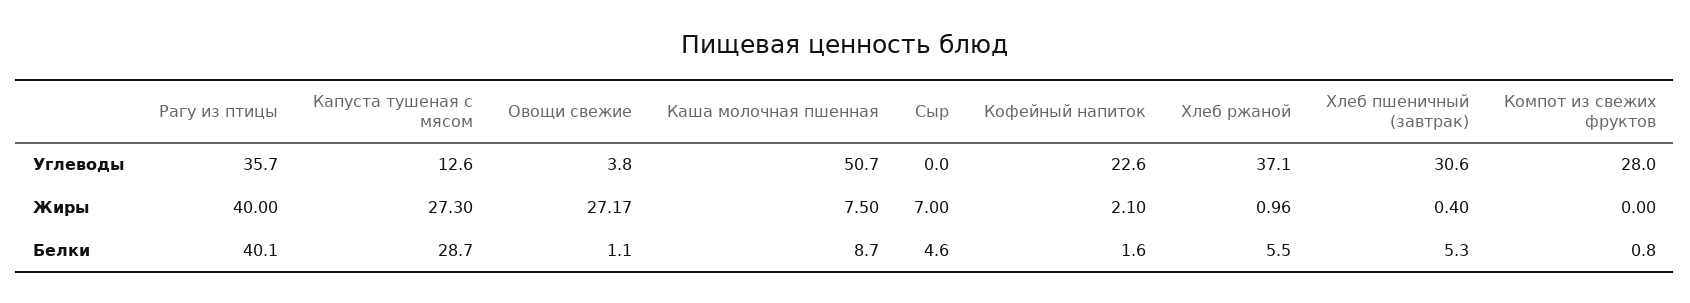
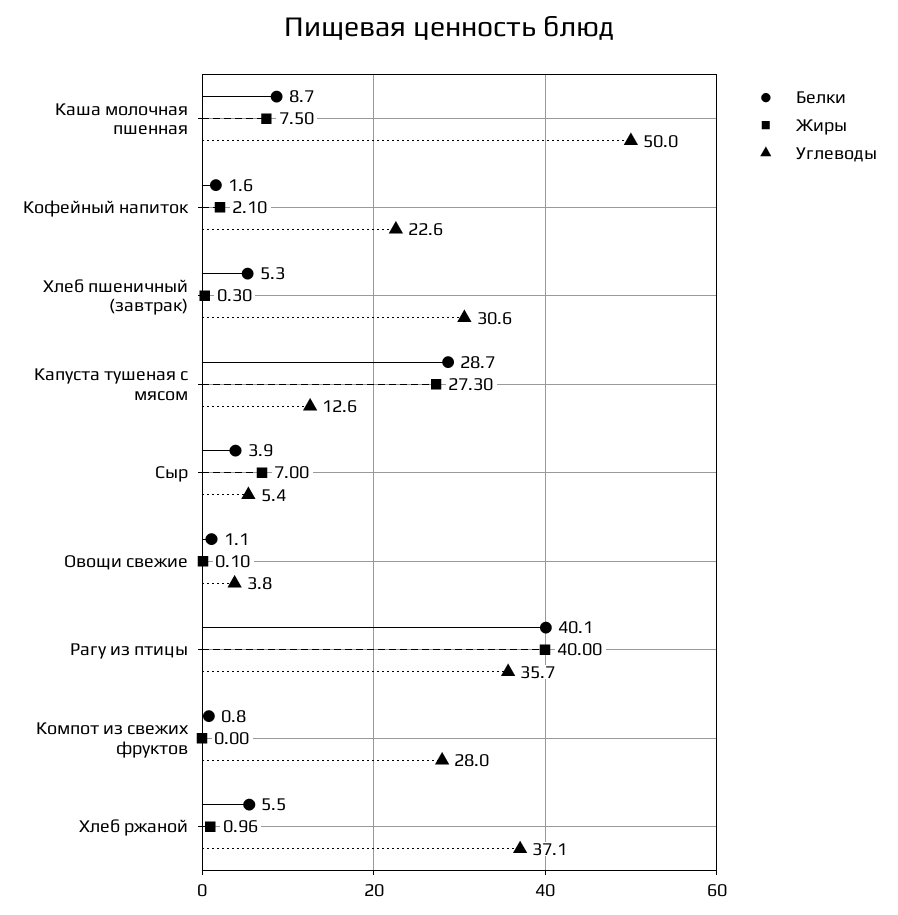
Углеводы, Каша молочная пшенная: 50.7 -> 50
Углеводы, Сыр: 0 -> 5.4
Жиры, Овощи свежие: 27.17 -> 0.1
Жиры, Хлеб пшеничный (завтрак): 0.4 -> 0.3
Белки, Сыр: 4.6 -> 3.9

